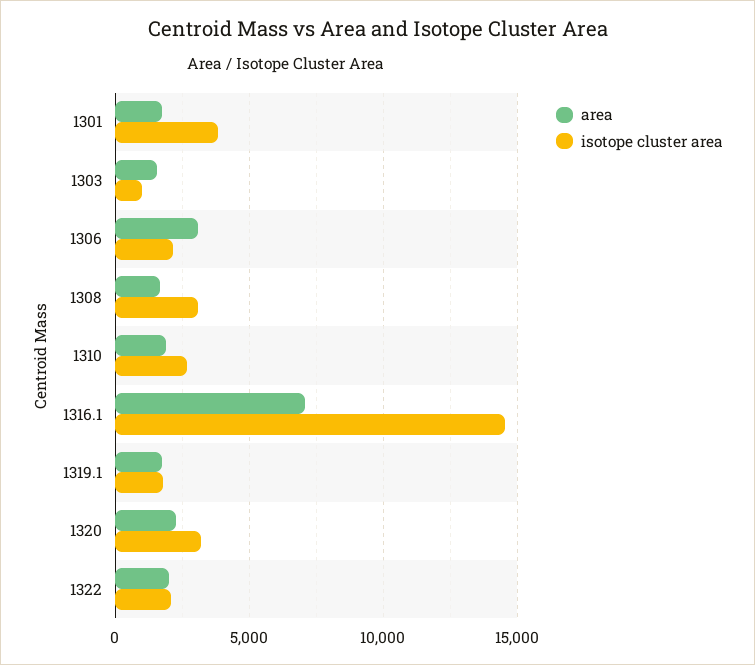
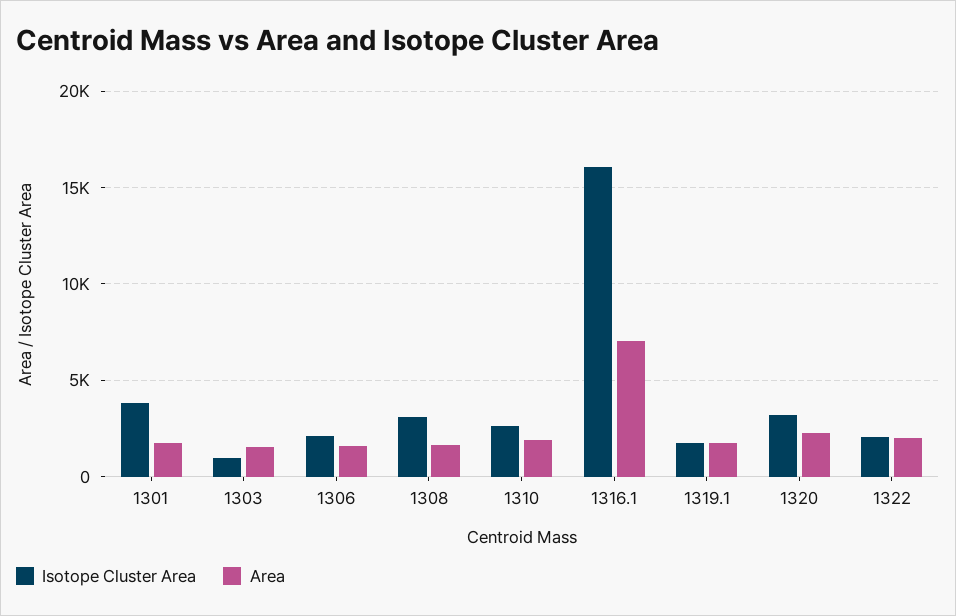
area, 1306: 3000 -> 1500
isotope cluster area, 1316.1: 14500 -> 16000

